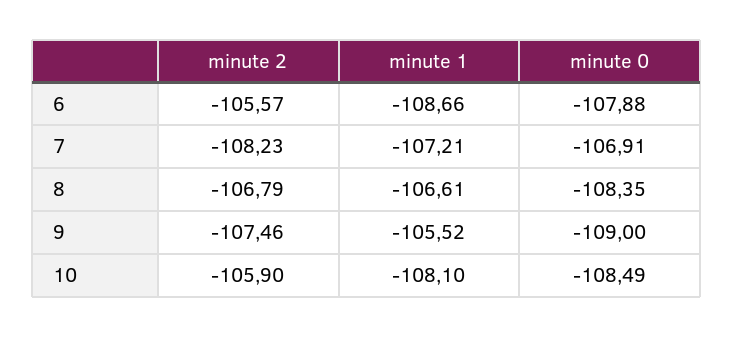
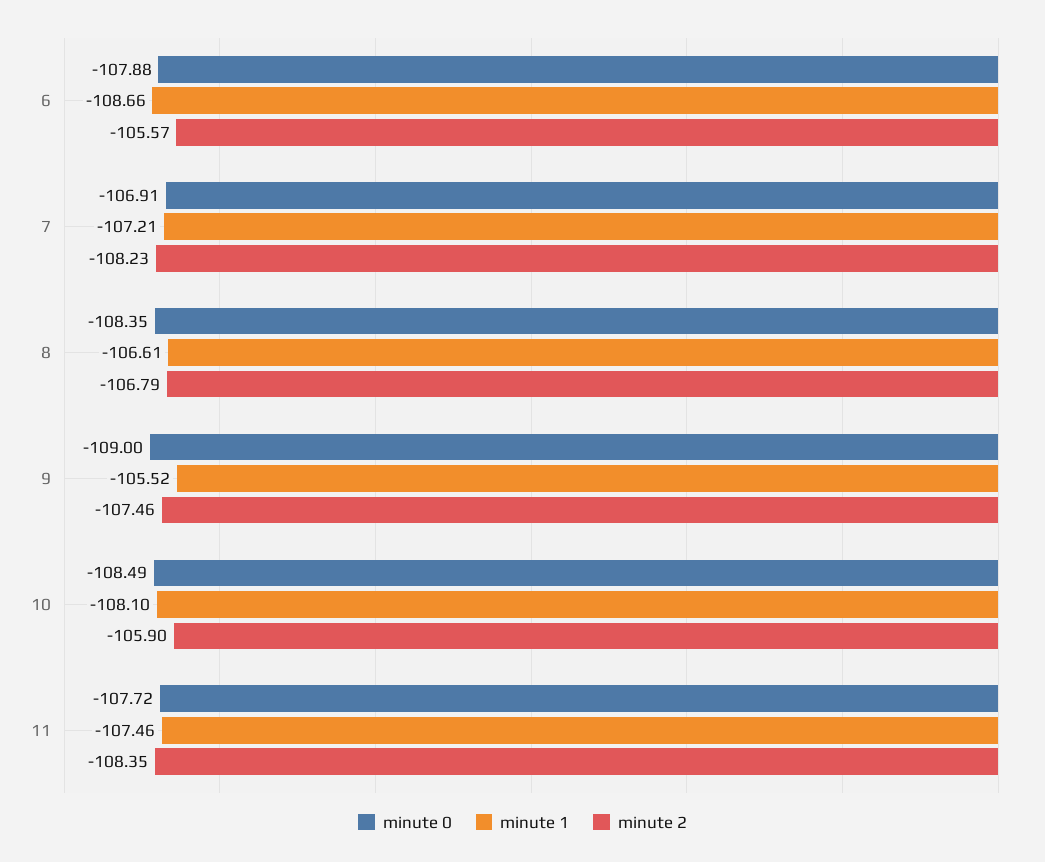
minute 0, 11: none -> -107.72
minute 1, 11: none -> -107.46
minute 2, 11: none -> -108.35

